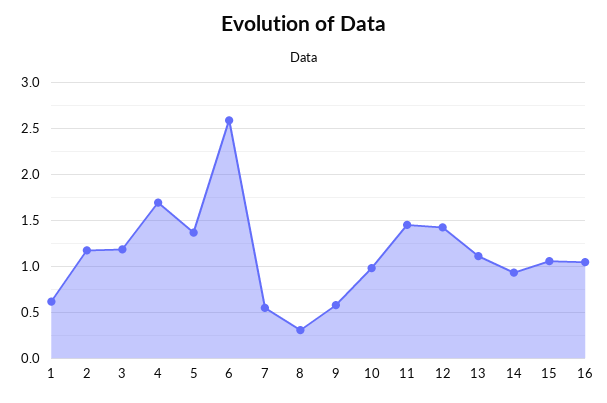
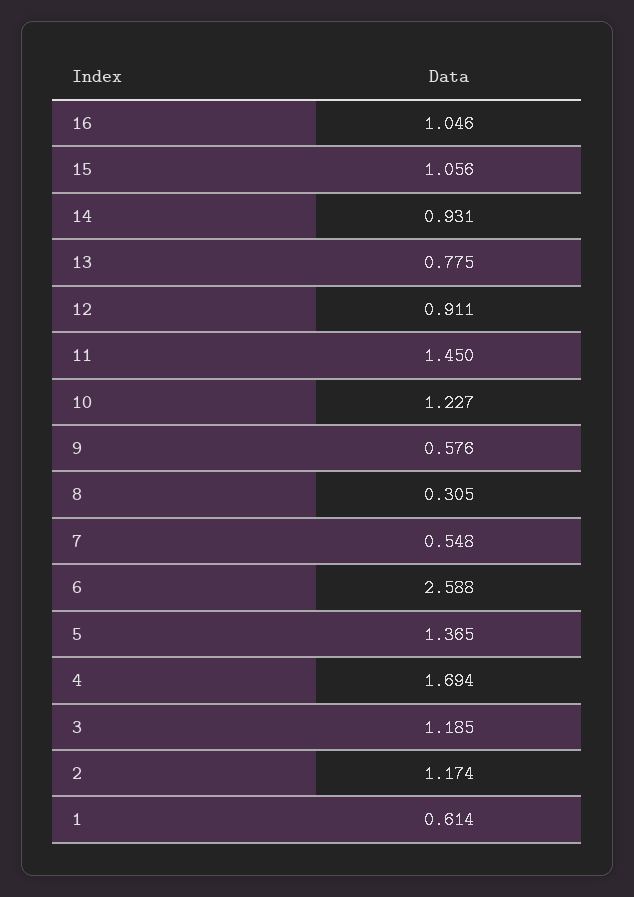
10: 1 -> 1.227
12: 1.4 -> 0.911
13: 1.1 -> 0.775

